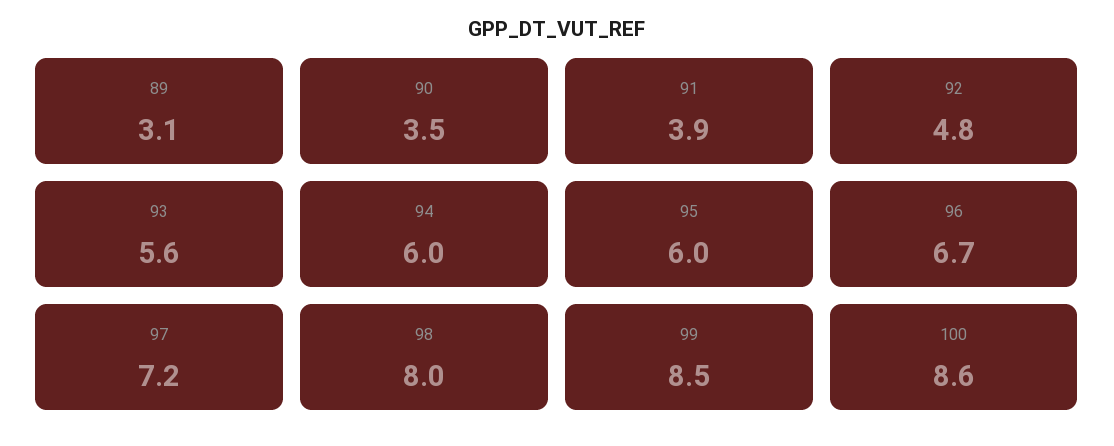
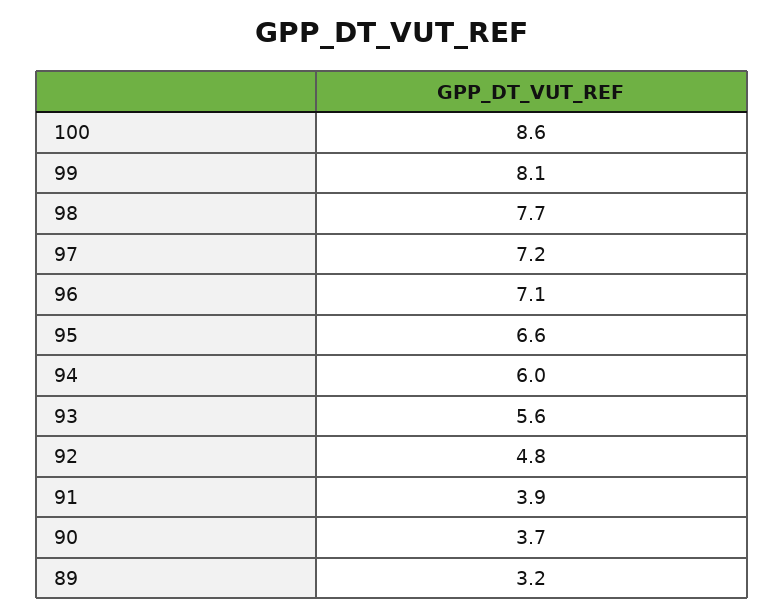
89: 3.1 -> 3.2
90: 3.5 -> 3.7
95: 6 -> 6.6
96: 6.7 -> 7.1
98: 8 -> 7.7
99: 8.5 -> 8.1

